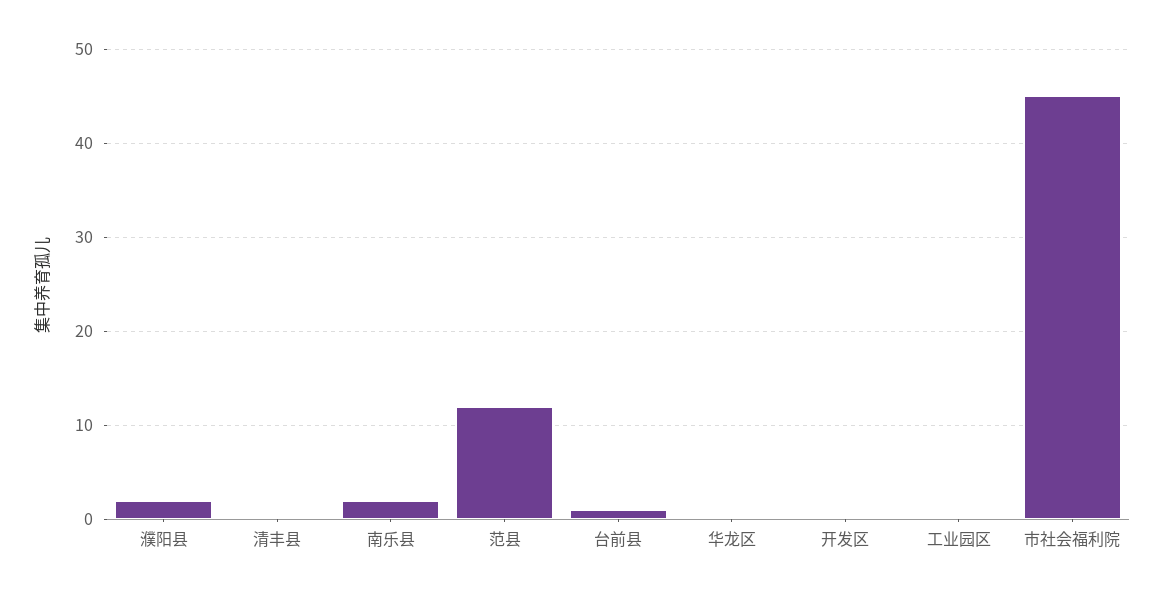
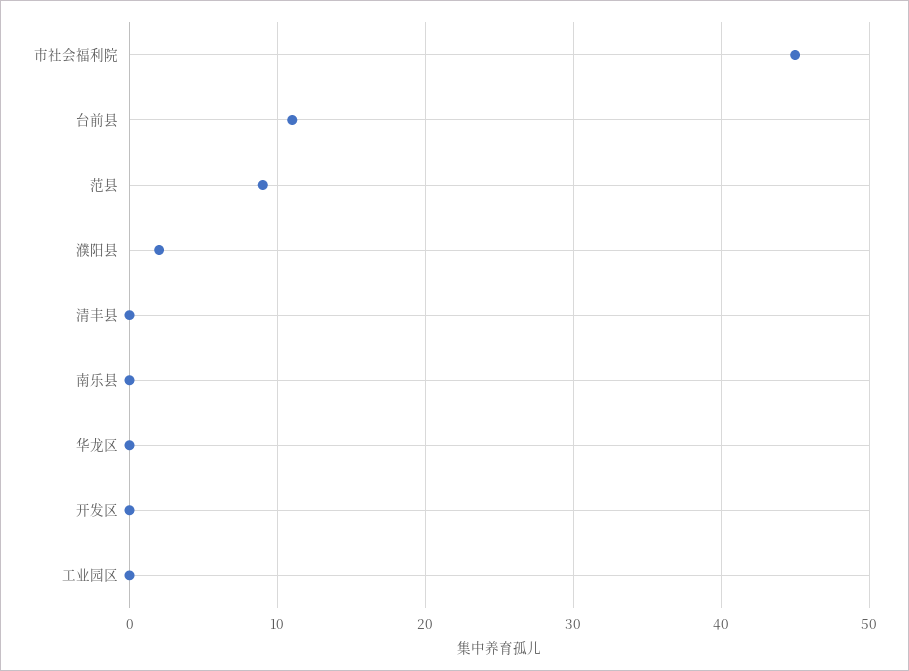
南乐县: 2 -> 0
范县: 12 -> 9
台前县: 1 -> 11

